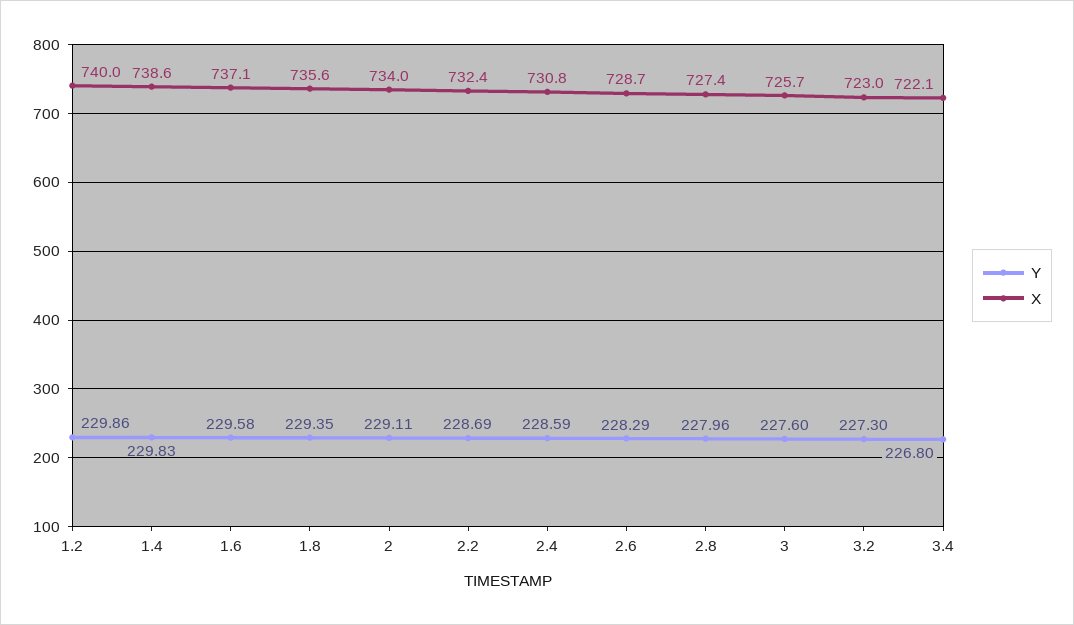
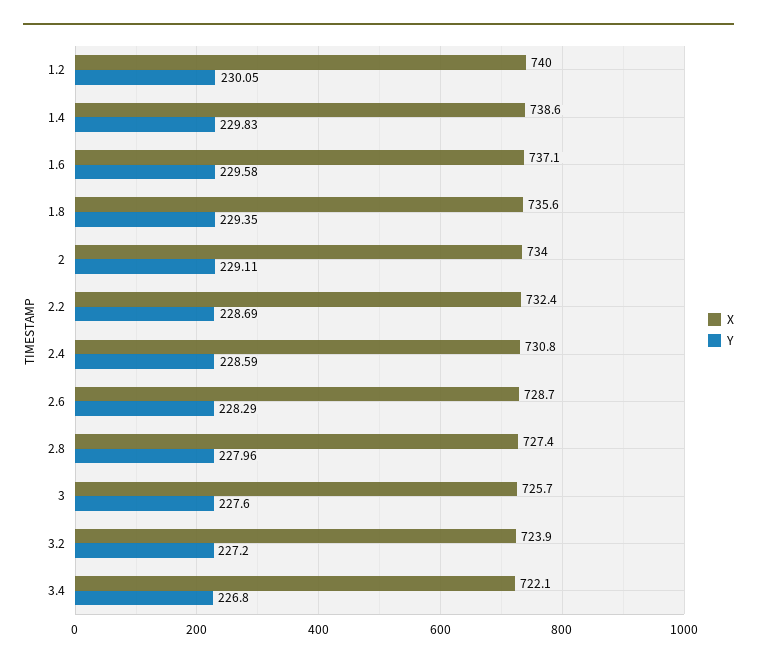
Y, 1.2: 229.86 -> 230.05
Y, 3.2: 227.3 -> 227.2
X, 3.2: 723 -> 723.9

